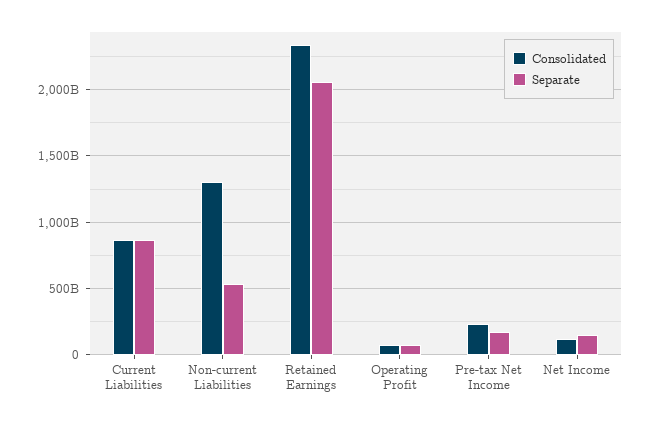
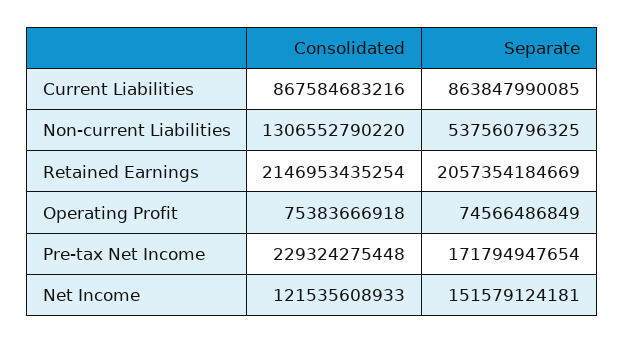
Consolidated, Retained Earnings: 2350000000000 -> 2146953435254

